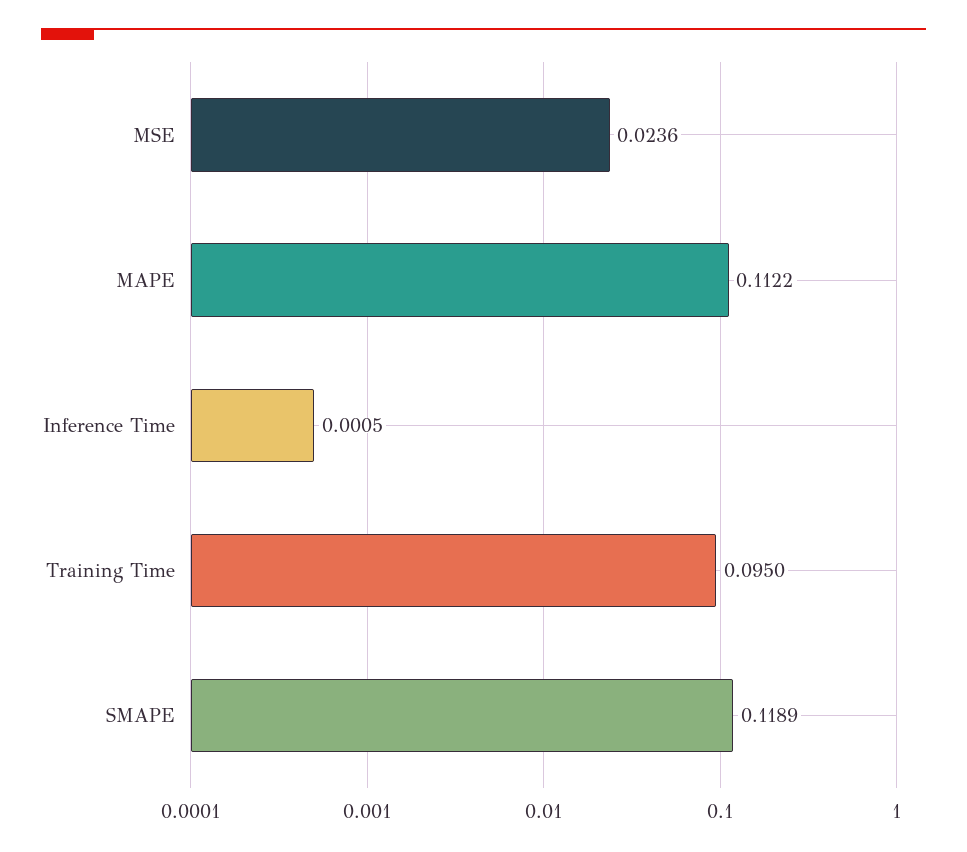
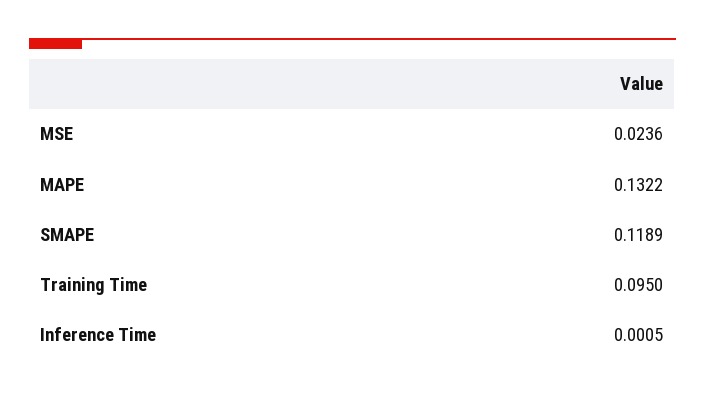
MAPE: 0.1122 -> 0.1322

